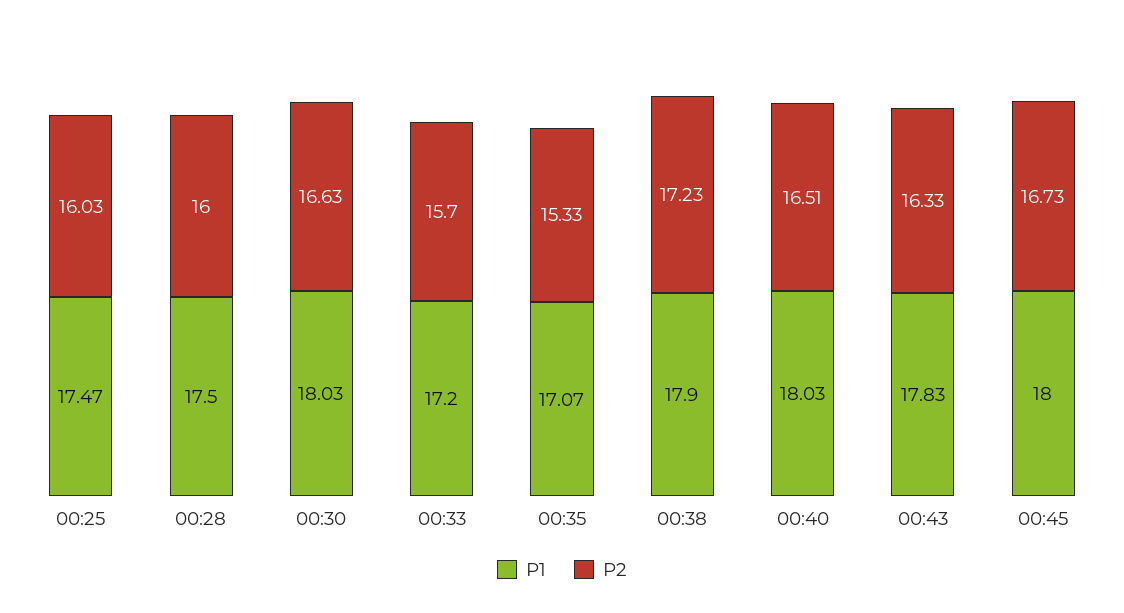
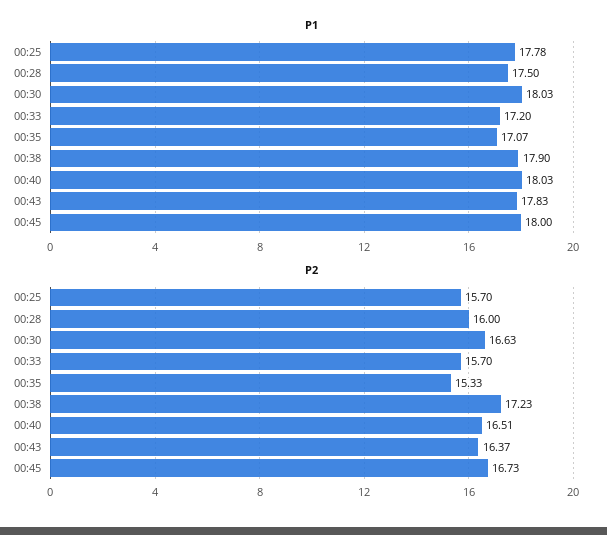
P1, 00:25: 17.47 -> 17.78
P2, 00:25: 16.03 -> 15.7
P2, 00:43: 16.33 -> 16.37

